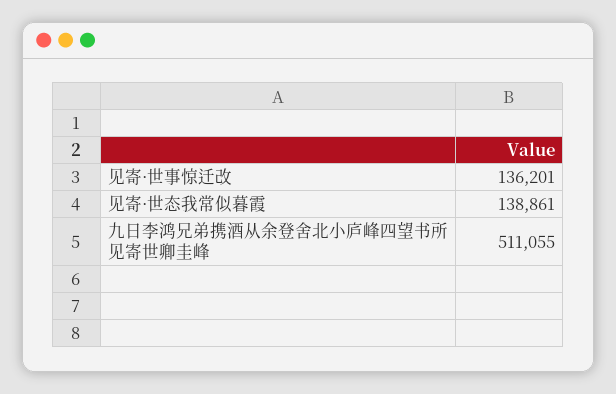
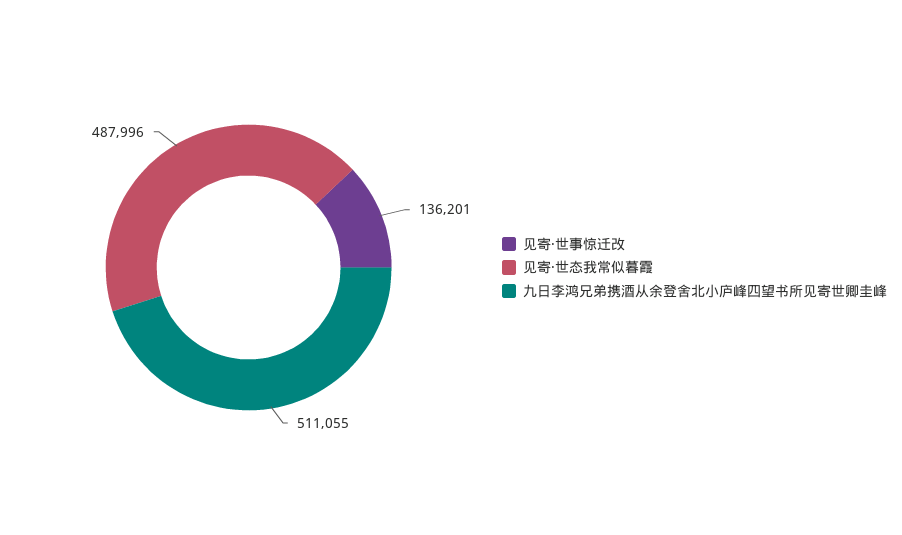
见寄·世态我常似暮霞: 138861 -> 487996

